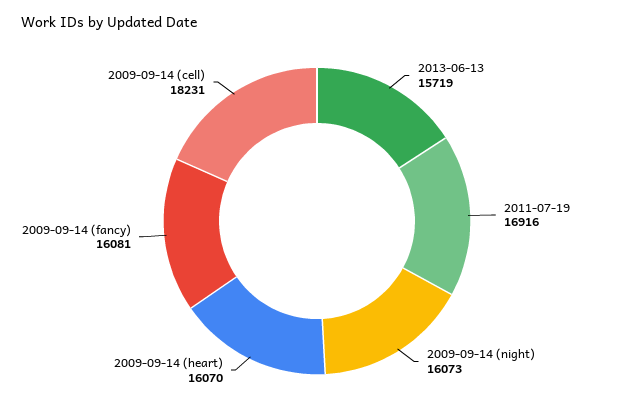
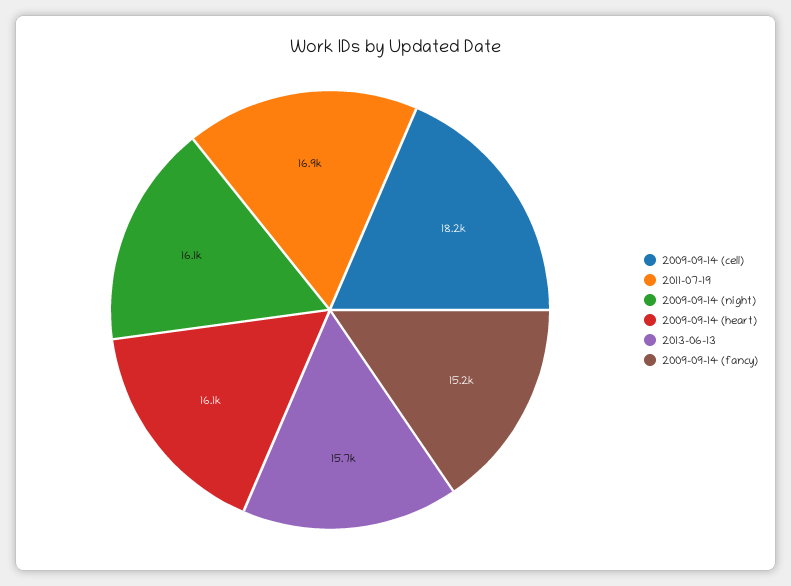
2009-09-14 (fancy): 16081 -> 15200

